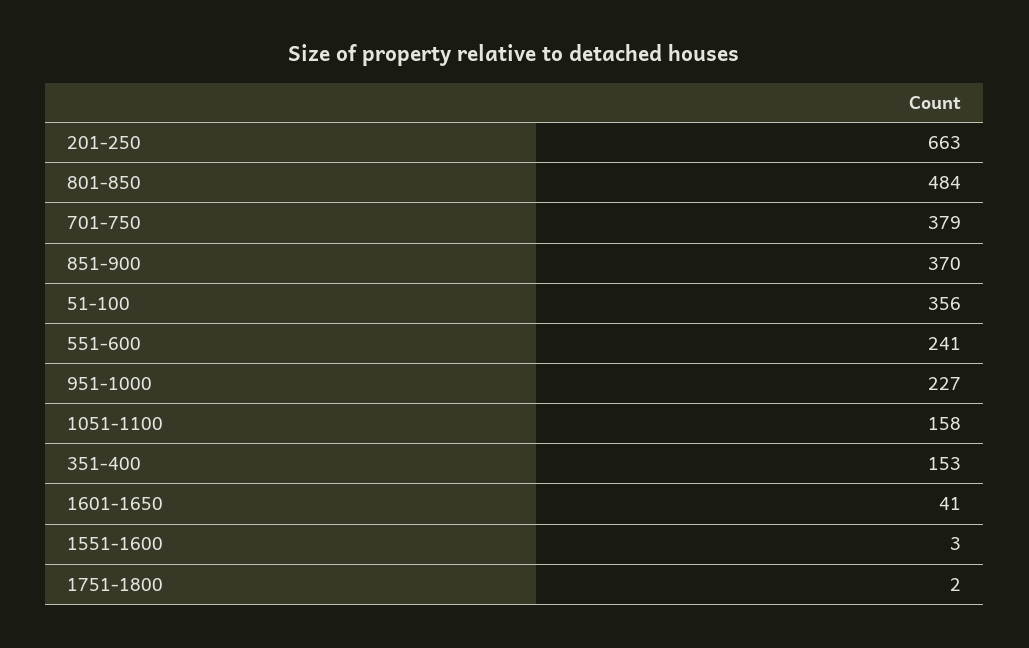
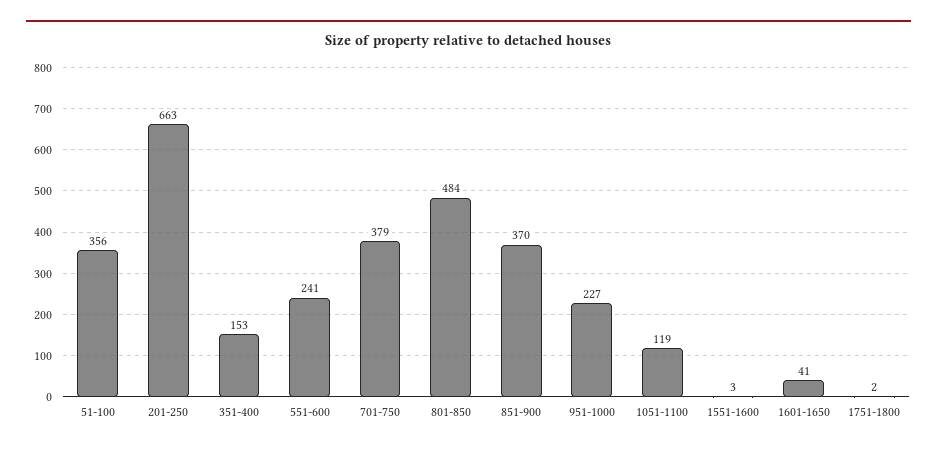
1051-1100: 158 -> 119

